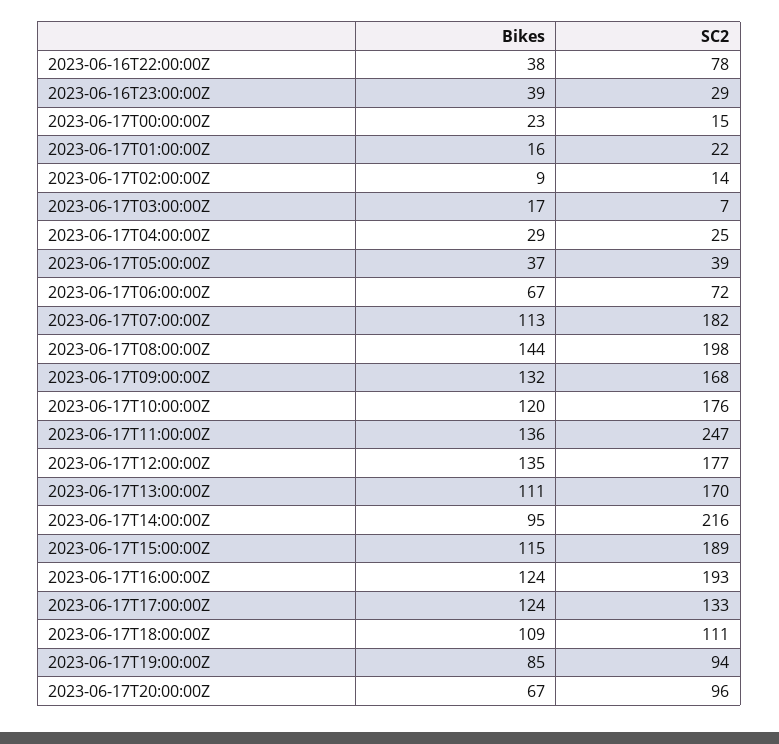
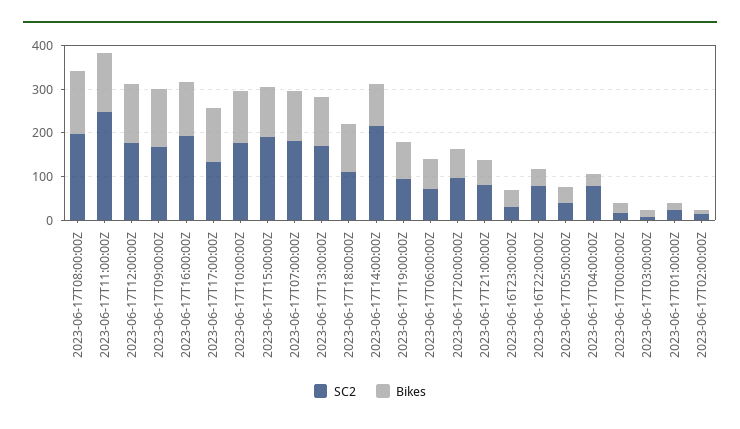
SC2, 2023-06-17T04:00:00Z: 25 -> 80
SC2, 2023-06-17T21:00:00Z: none -> 80
Bikes, 2023-06-17T21:00:00Z: none -> 60

